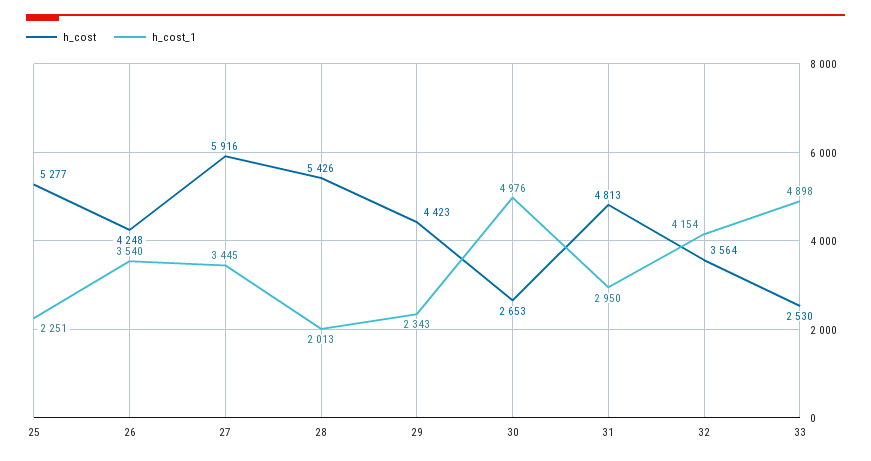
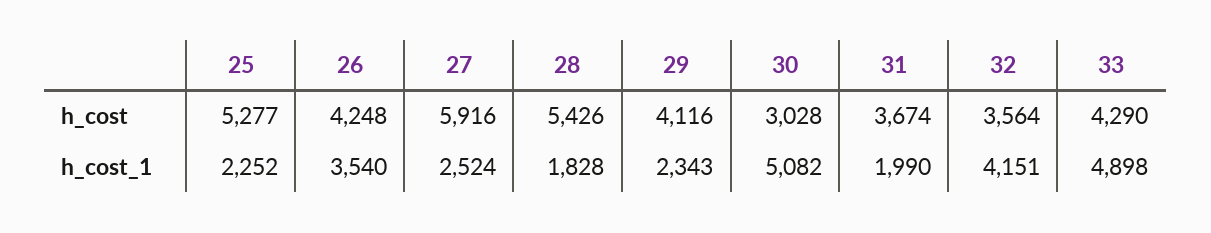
h_cost_1, 25: 2251 -> 2252
h_cost_1, 27: 3445 -> 2524
h_cost_1, 28: 2013 -> 1828
h_cost, 29: 4423 -> 4116
h_cost, 30: 2653 -> 3028
h_cost_1, 30: 4976 -> 5082
h_cost, 31: 4813 -> 3674
h_cost_1, 31: 2950 -> 1990
h_cost_1, 32: 4154 -> 4151
h_cost, 33: 2530 -> 4290

